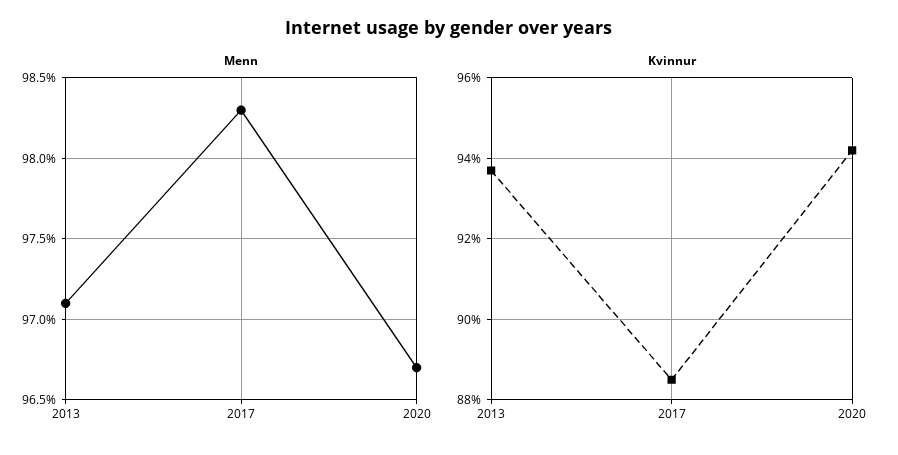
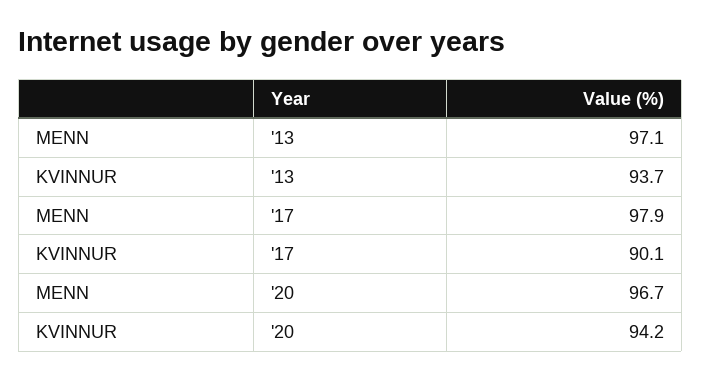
Menn, 2017: 98.3 -> 97.9
Kvinnur, 2017: 88.5 -> 90.1

